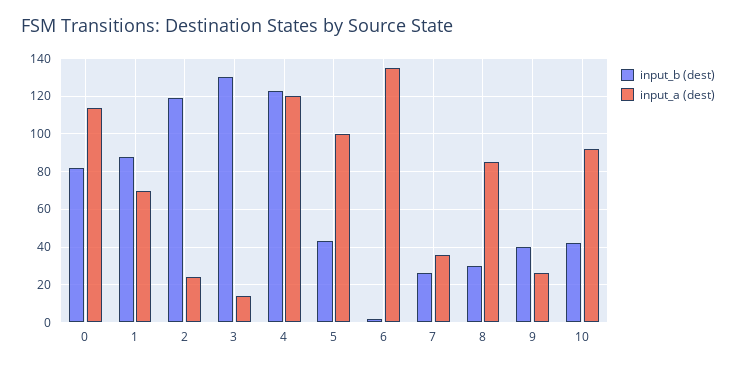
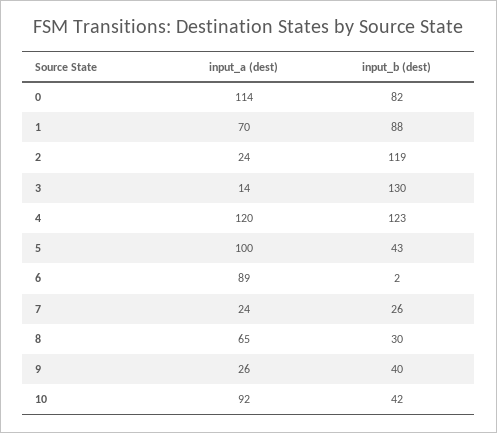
input_a (dest), 6: 135 -> 89
input_a (dest), 7: 35 -> 24
input_a (dest), 8: 85 -> 65

